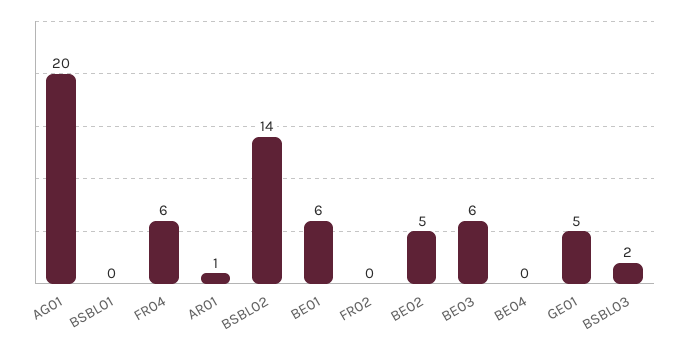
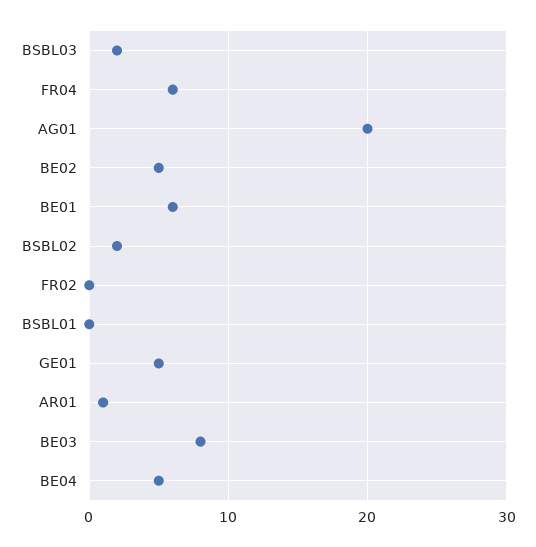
BSBL02: 14 -> 2
BE03: 6 -> 8
BE04: 0 -> 5

